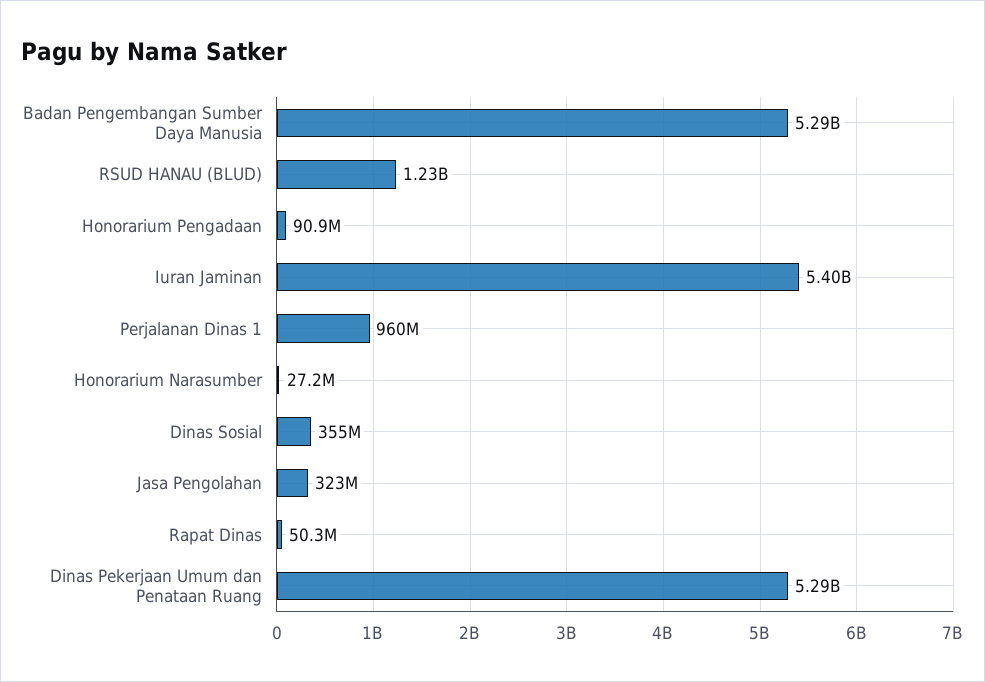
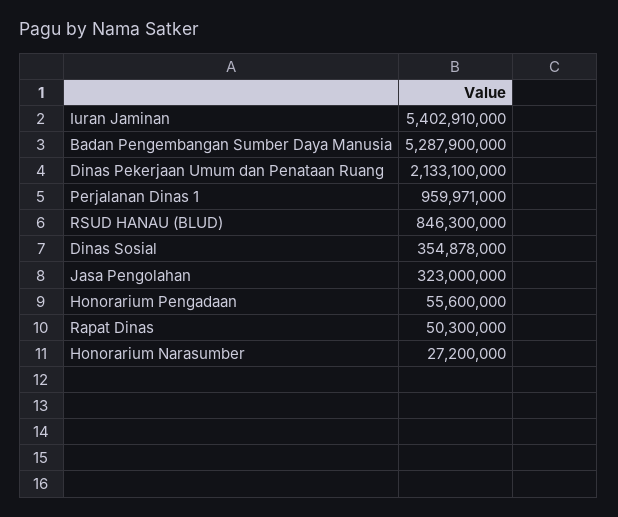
RSUD HANAU (BLUD): 1230000000 -> 846300000
Honorarium Pengadaan: 90900000 -> 55600000
Dinas Pekerjaan Umum dan Penataan Ruang: 5290000000 -> 2133100000

